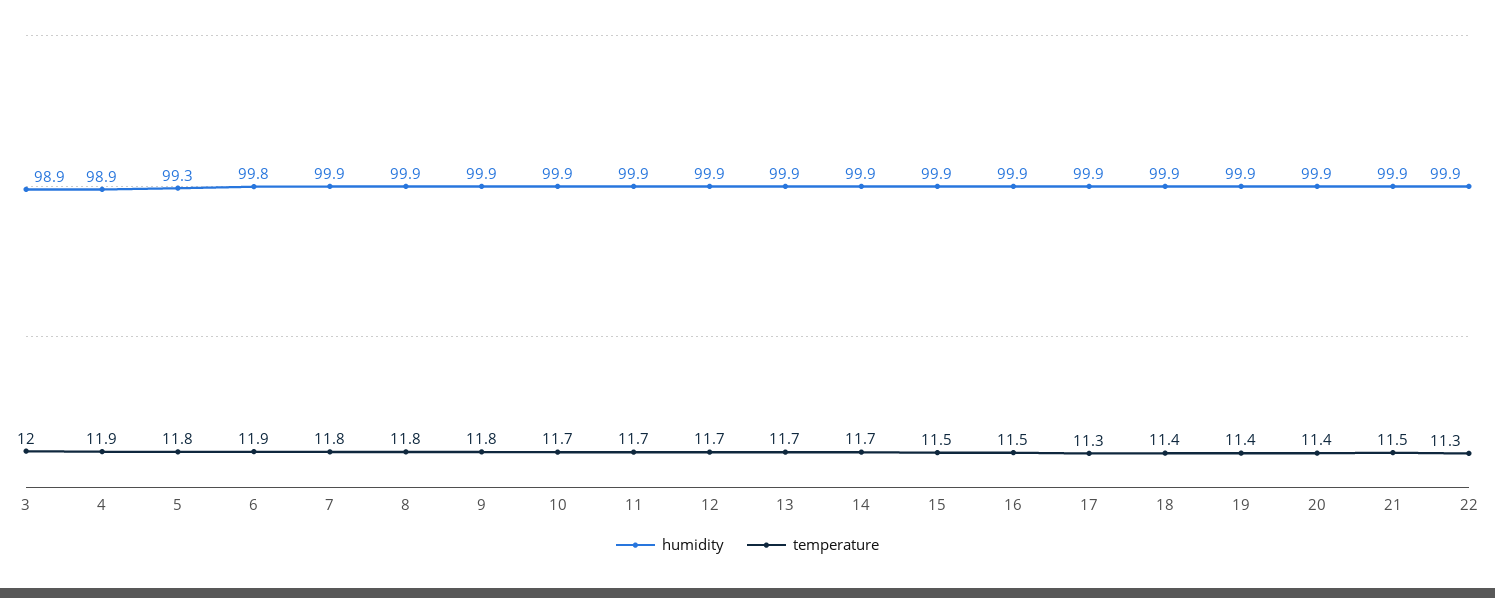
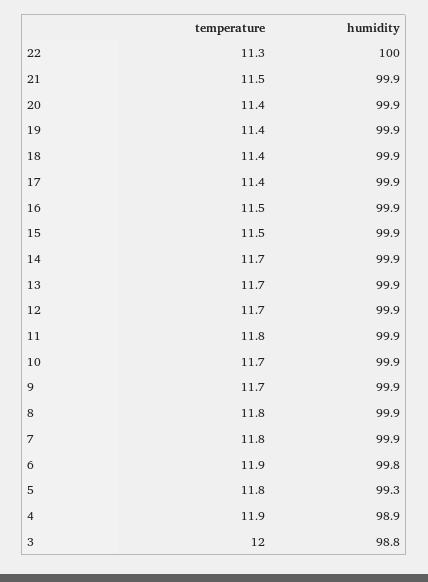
humidity, 3: 98.9 -> 98.8
temperature, 9: 11.8 -> 11.7
temperature, 11: 11.7 -> 11.8
temperature, 17: 11.3 -> 11.4
humidity, 22: 99.9 -> 100

